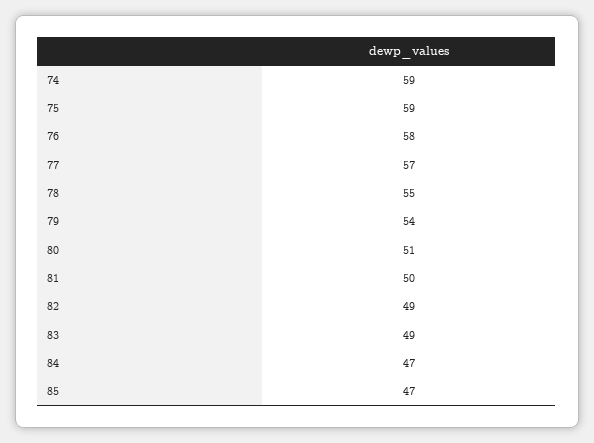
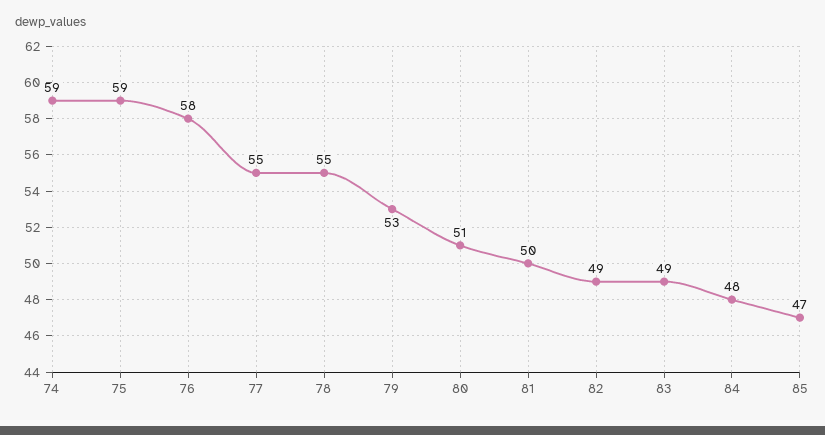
77: 57 -> 55
79: 54 -> 53
84: 47 -> 48

